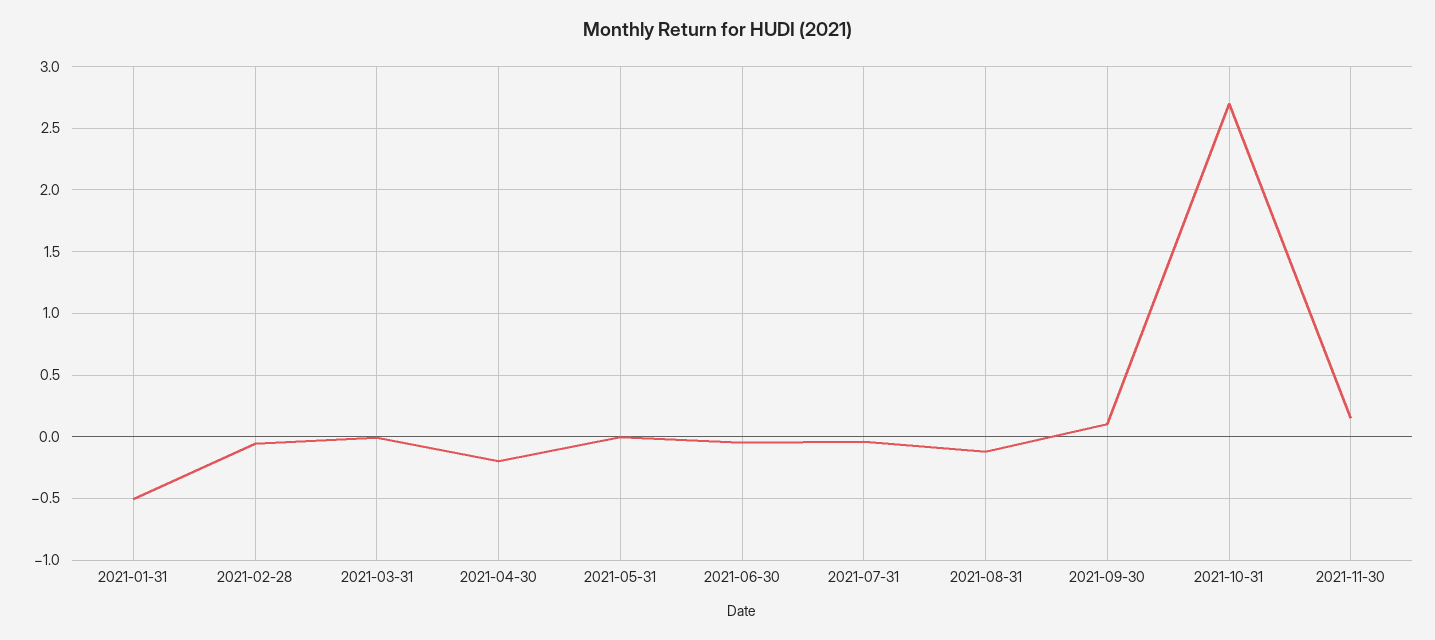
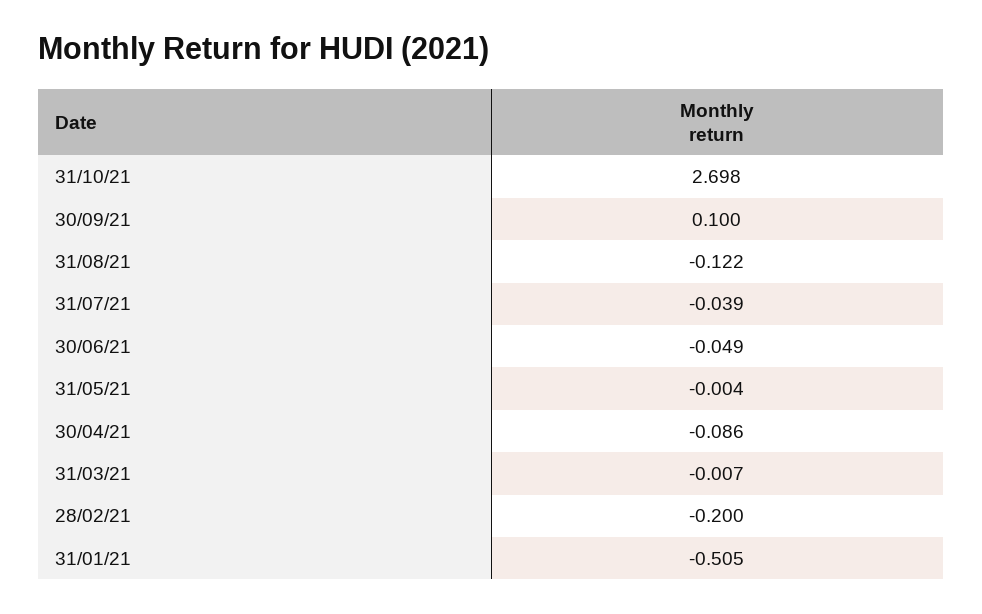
2021-02-28: -0.05 -> -0.2
2021-04-30: -0.2 -> -0.086
2021-11-30: 0.15 -> none

